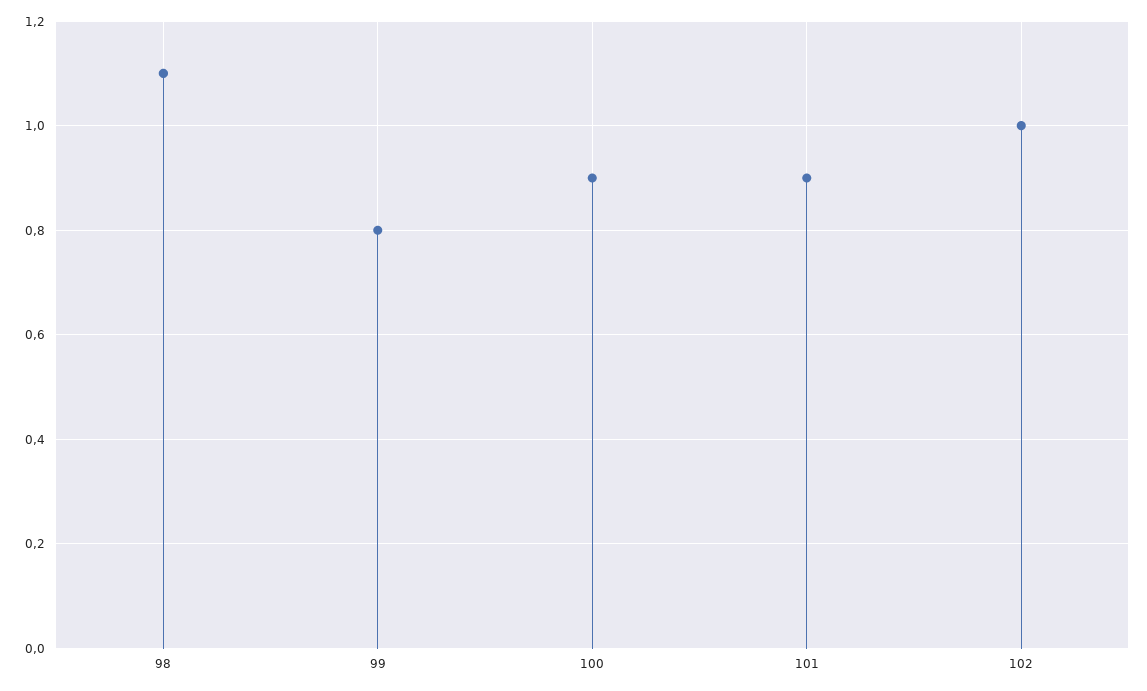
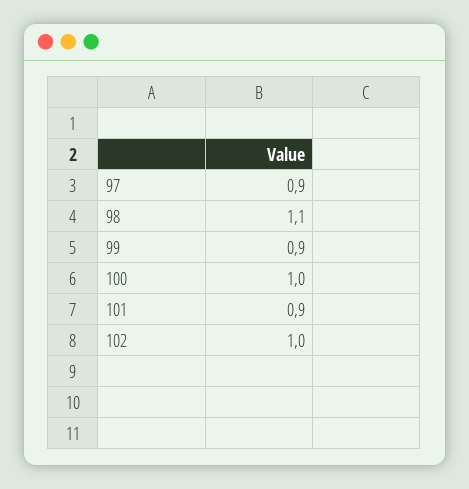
99: 0.8 -> 0.9
100: 0.9 -> 1
97: none -> 0.9

